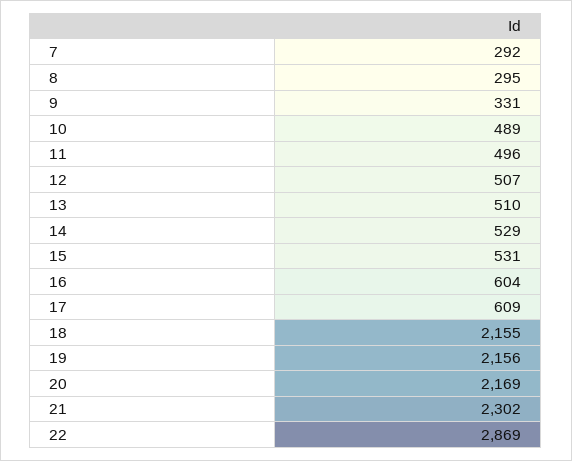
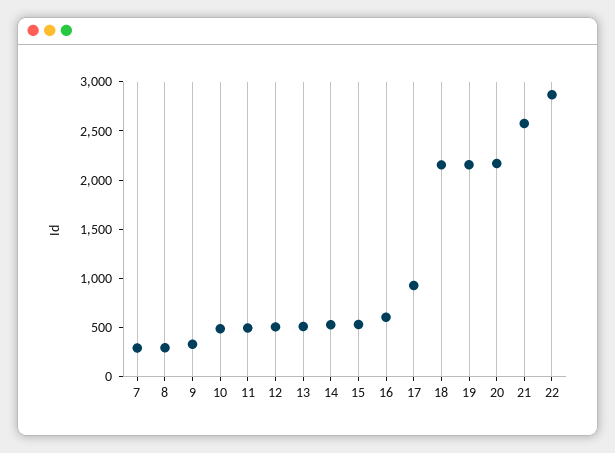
17: 609 -> 900
21: 2302 -> 2600

